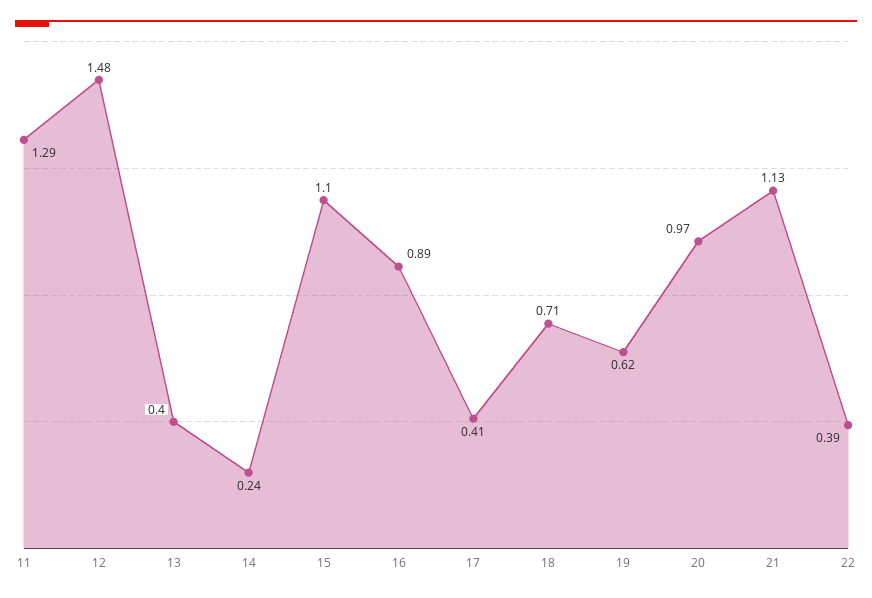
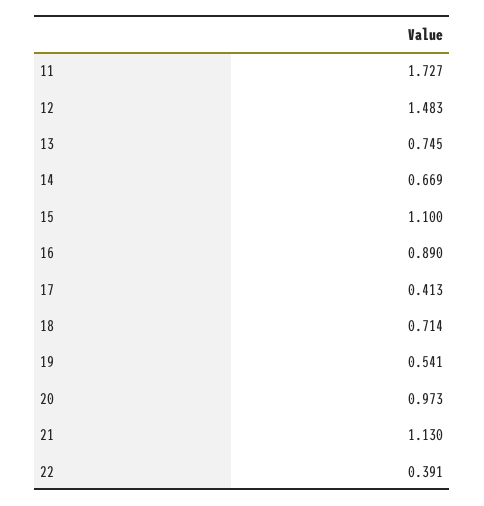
11: 1.29 -> 1.727
13: 0.4 -> 0.745
14: 0.24 -> 0.669
19: 0.62 -> 0.541

